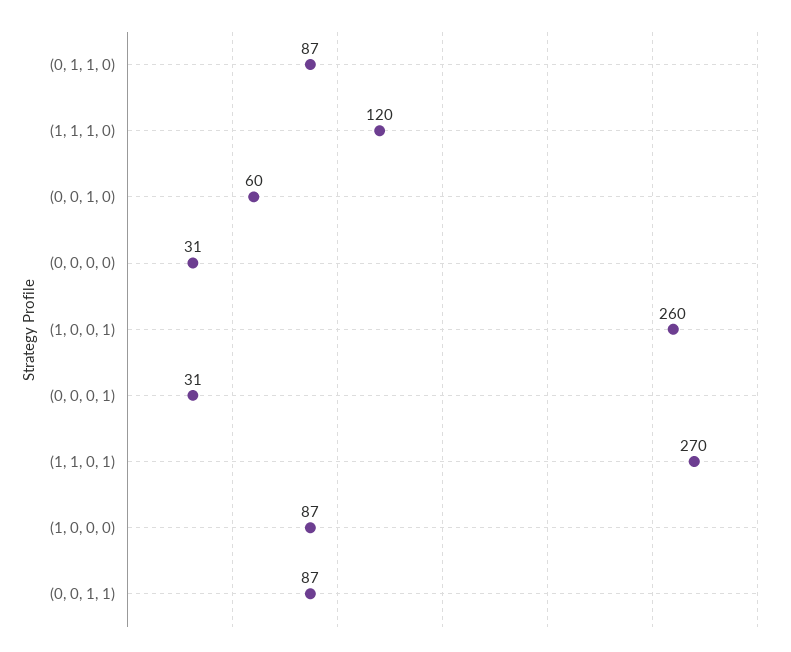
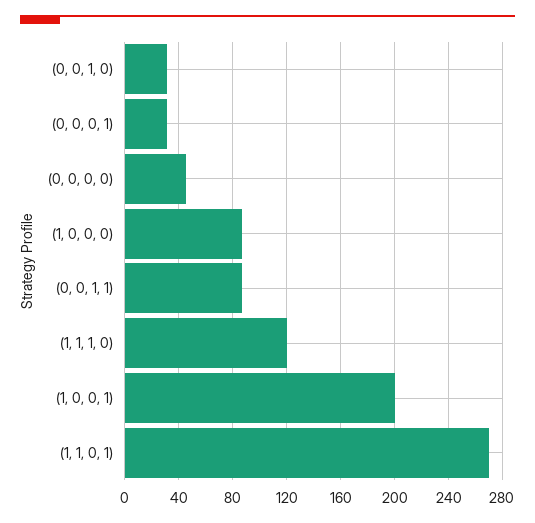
(0, 1, 1, 0): 87 -> none
(0, 0, 1, 0): 60 -> 30
(0, 0, 0, 0): 31 -> 45
(1, 0, 0, 1): 260 -> 200

